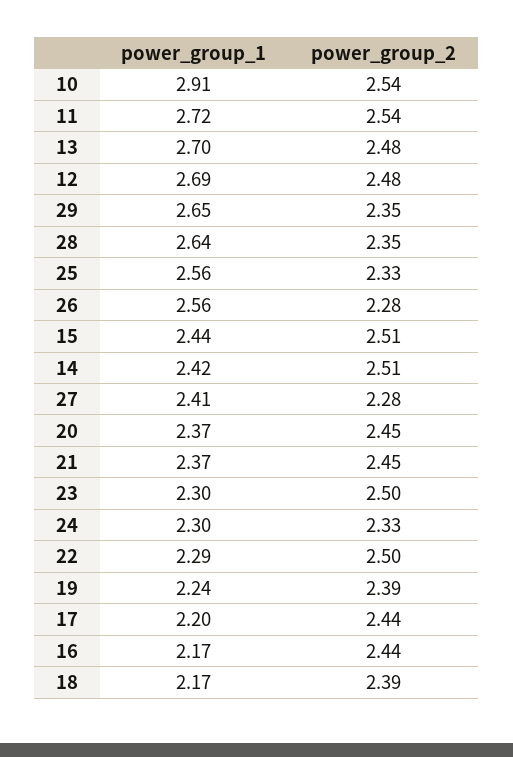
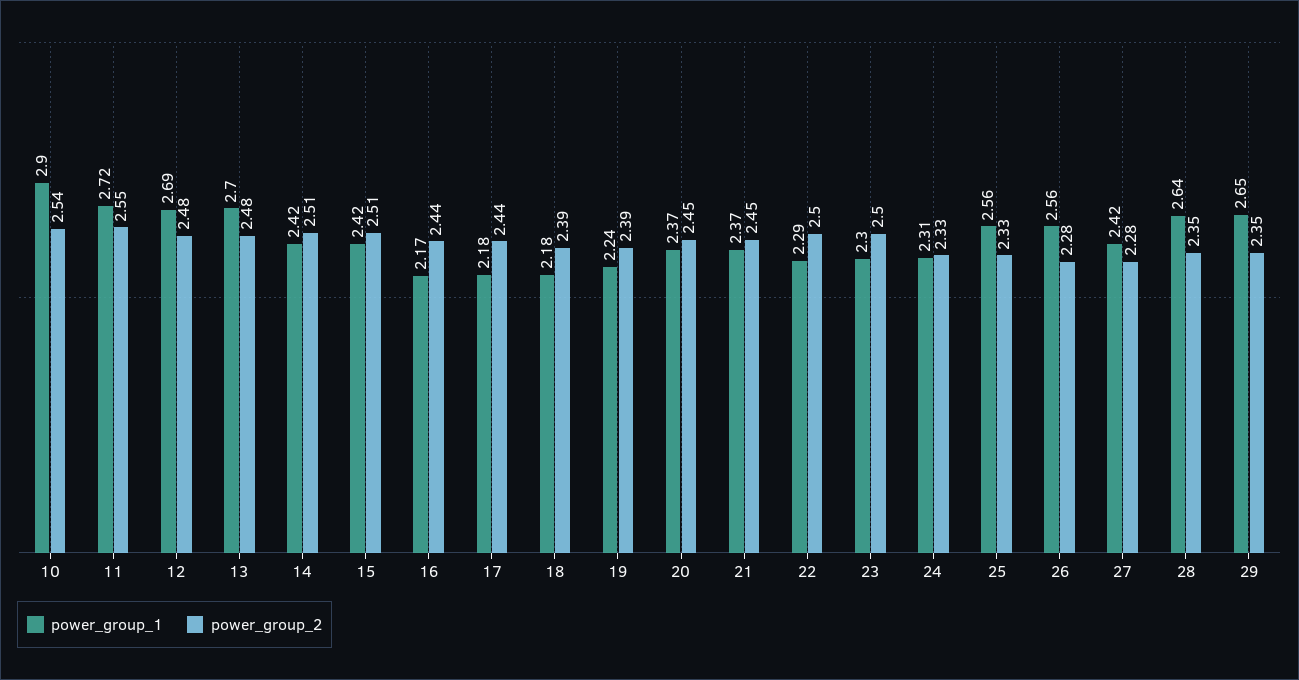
power_group_1, 10: 2.91 -> 2.9
power_group_2, 11: 2.54 -> 2.55
power_group_1, 15: 2.44 -> 2.42
power_group_1, 27: 2.41 -> 2.42
power_group_1, 24: 2.3 -> 2.31
power_group_1, 17: 2.2 -> 2.18
power_group_1, 18: 2.17 -> 2.18

